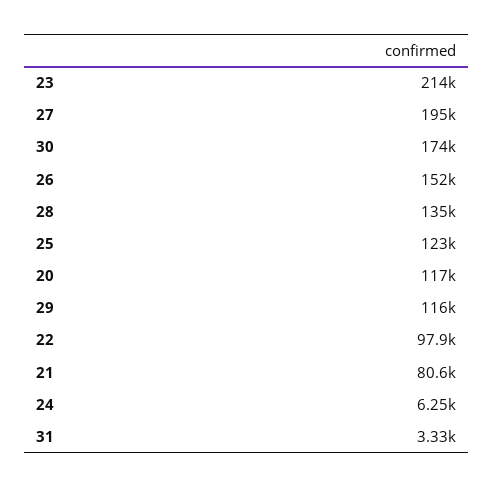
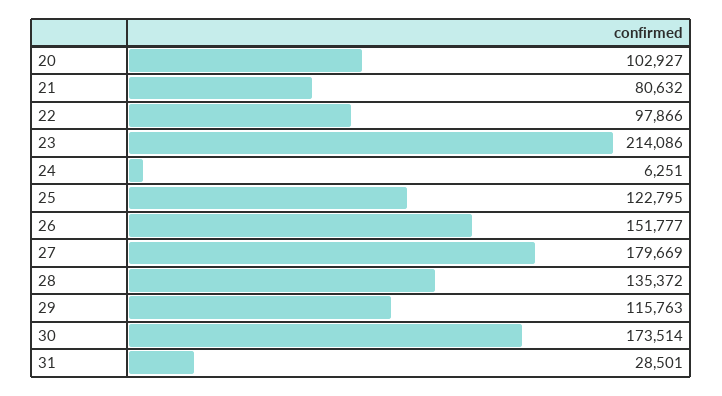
27: 195000 -> 179669
20: 117000 -> 102927
31: 3330 -> 28501

